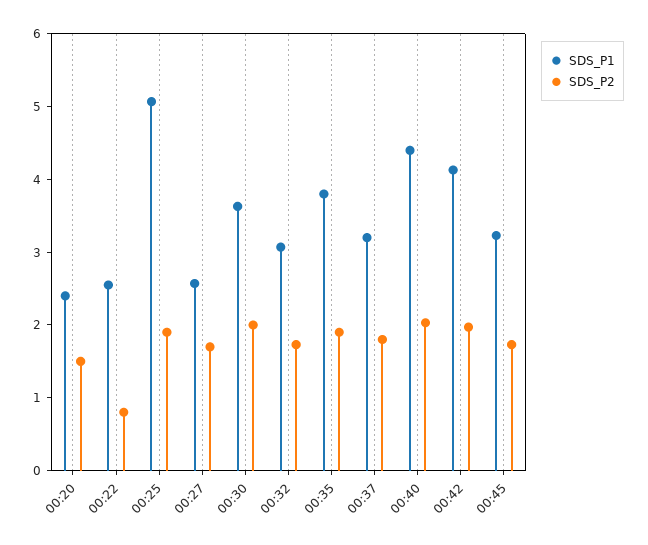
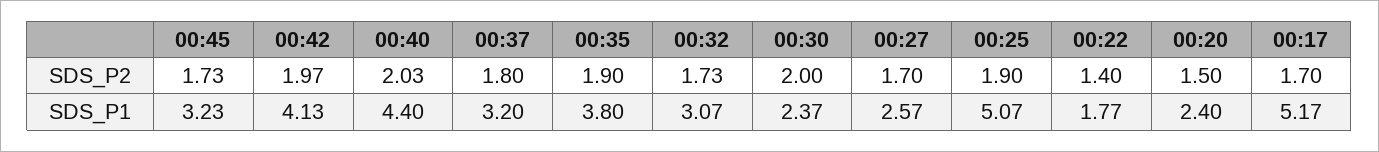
SDS_P1, 00:22: 2.6 -> 1.77
SDS_P2, 00:22: 0.8 -> 1.4
SDS_P1, 00:30: 3.6 -> 2.37
SDS_P2, 00:17: none -> 1.7
SDS_P1, 00:17: none -> 5.17

